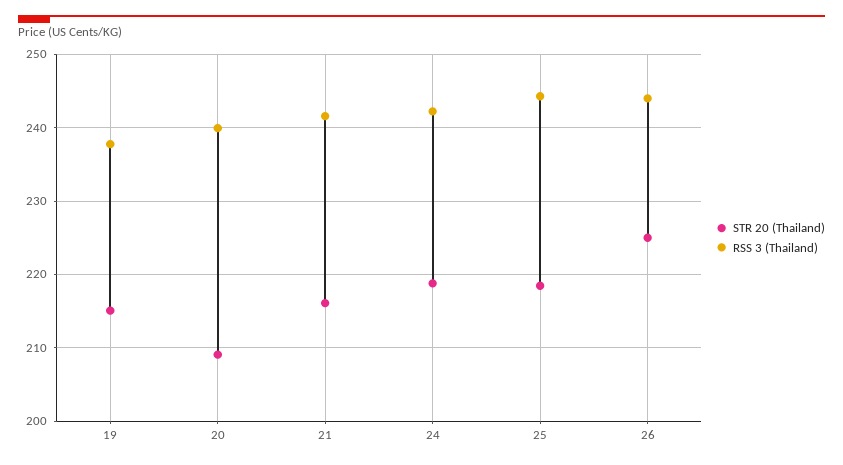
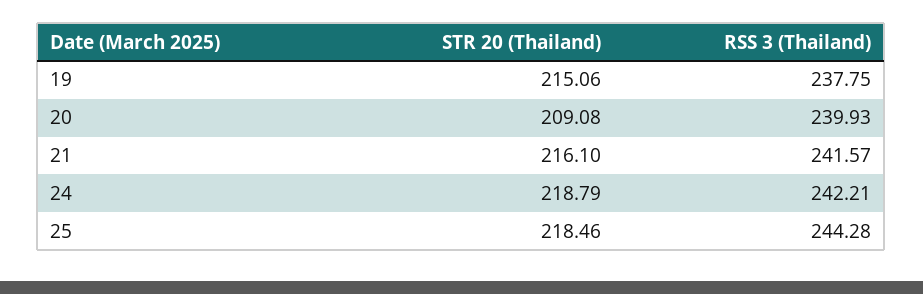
STR 20 (Thailand), 26: 225 -> none
RSS 3 (Thailand), 26: 244 -> none

